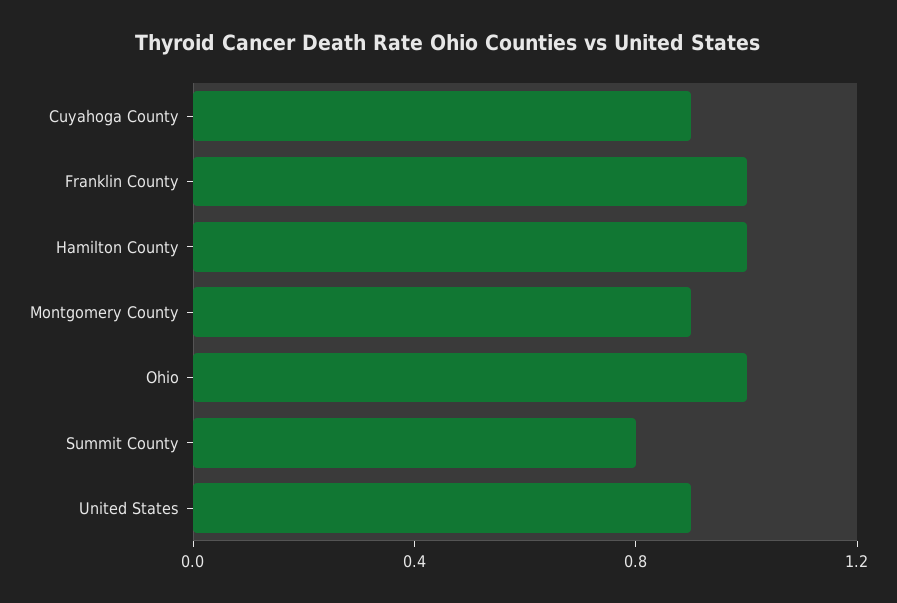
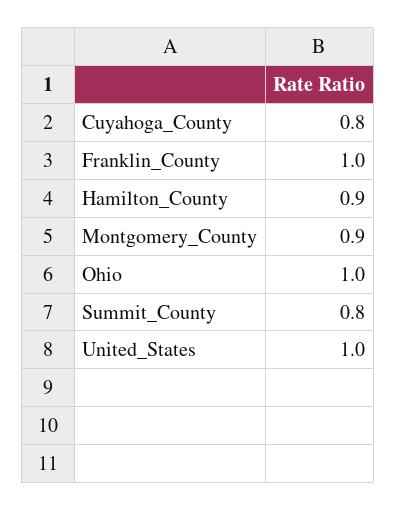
Cuyahoga County: 0.9 -> 0.8
Hamilton County: 1 -> 0.9
United States: 0.9 -> 1

